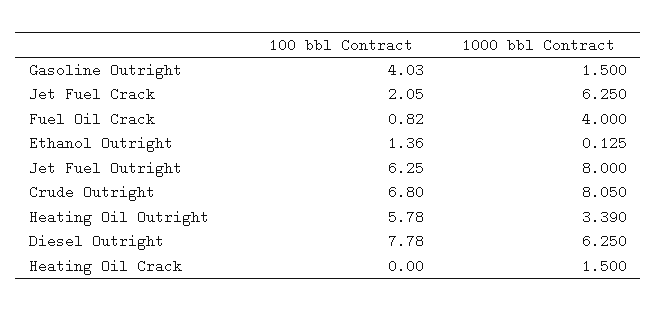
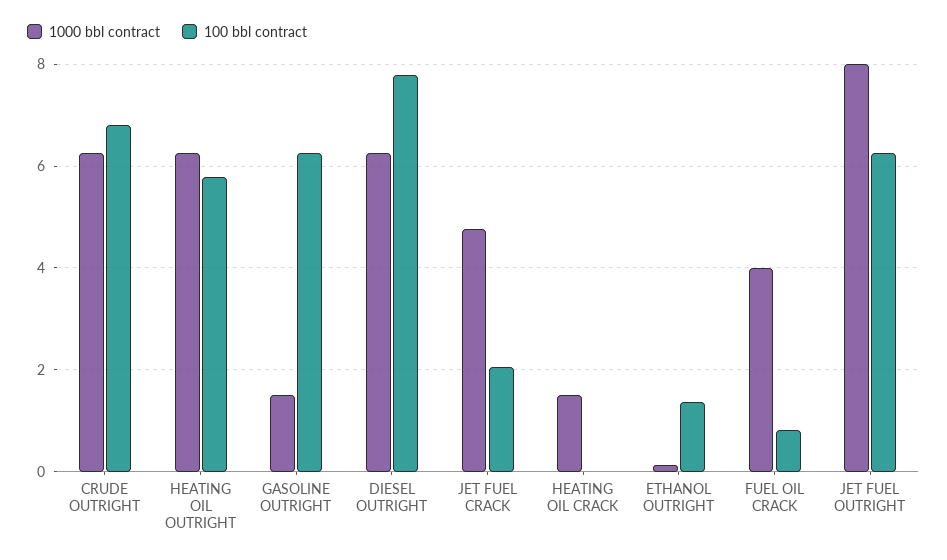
100 bbl Contract, Gasoline Outright: 4.03 -> 6.2
1000 bbl Contract, Jet Fuel Crack: 6.25 -> 4.8
1000 bbl Contract, Crude Outright: 8.05 -> 6.2
1000 bbl Contract, Heating Oil Outright: 3.39 -> 6.2

